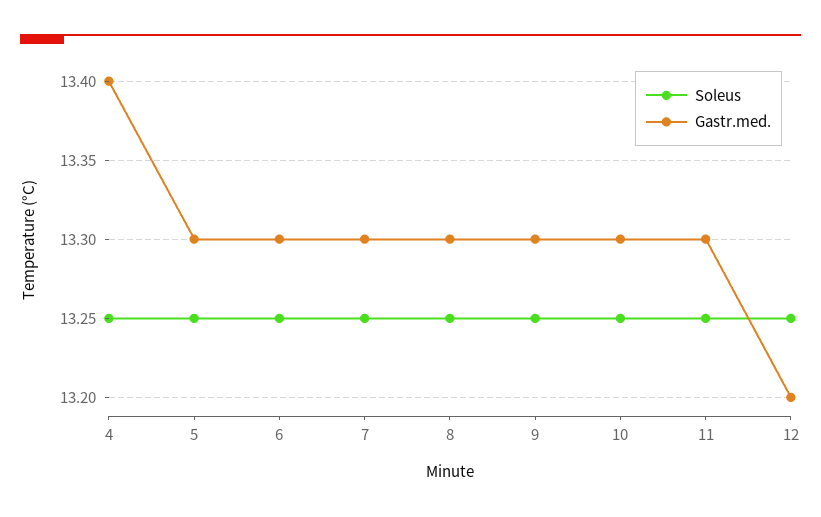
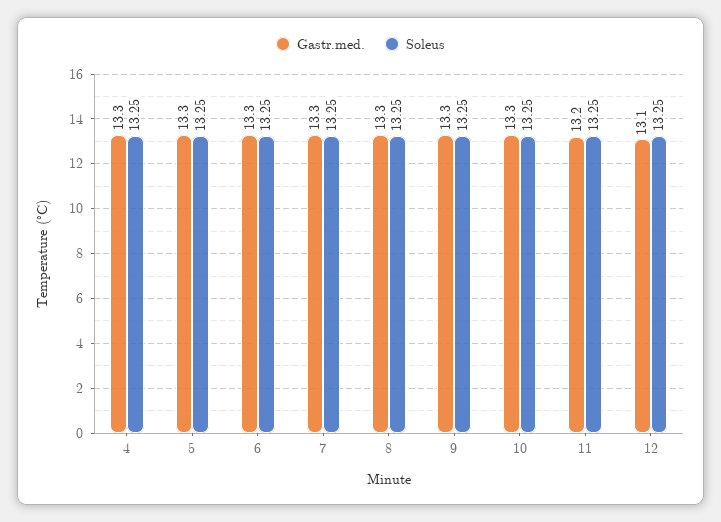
Gastr.med., 4: 13.4 -> 13.3
Gastr.med., 11: 13.3 -> 13.2
Gastr.med., 12: 13.2 -> 13.1

